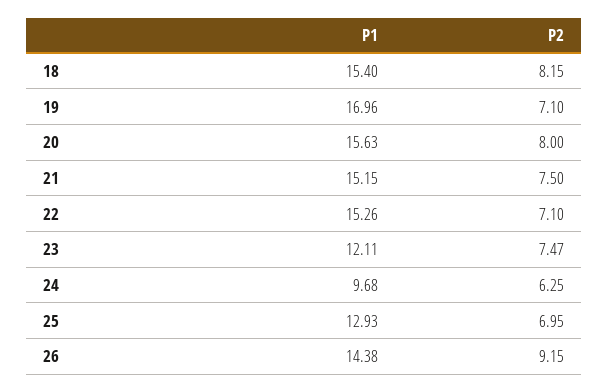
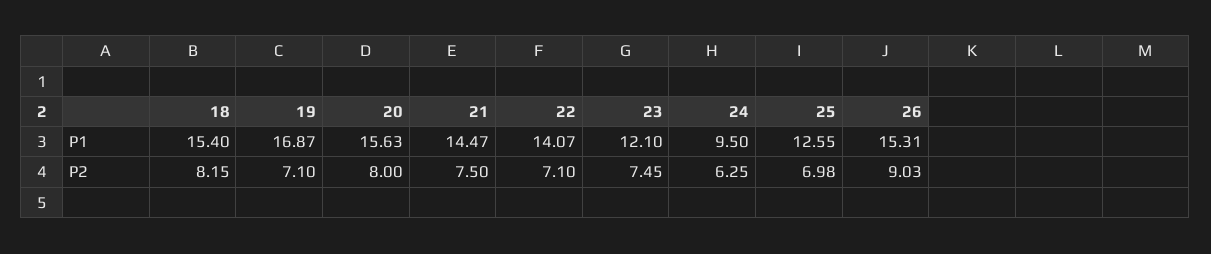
P1, 19: 16.96 -> 16.87
P1, 21: 15.15 -> 14.47
P1, 22: 15.26 -> 14.07
P1, 23: 12.11 -> 12.1
P2, 23: 7.47 -> 7.45
P1, 24: 9.68 -> 9.5
P1, 25: 12.93 -> 12.55
P2, 25: 6.95 -> 6.98
P1, 26: 14.38 -> 15.31
P2, 26: 9.15 -> 9.03

